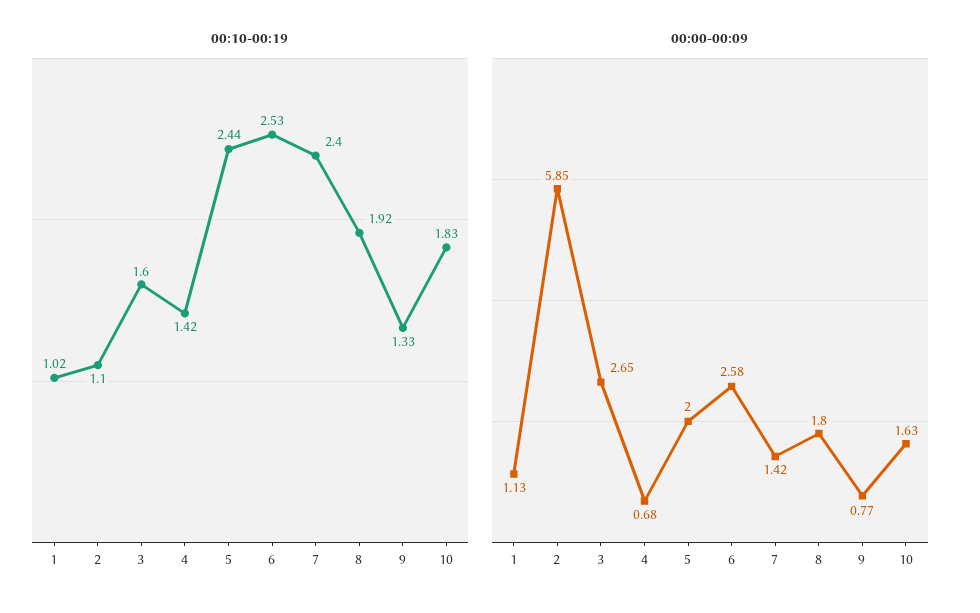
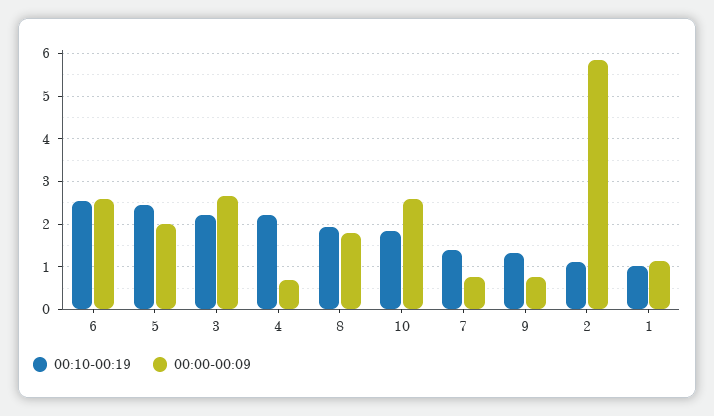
00:10-00:19, 3: 1.6 -> 2.2
00:10-00:19, 4: 1.42 -> 2.2
00:10-00:19, 7: 2.4 -> 1.4
00:00-00:09, 7: 1.42 -> 0.8
00:00-00:09, 10: 1.63 -> 2.6

